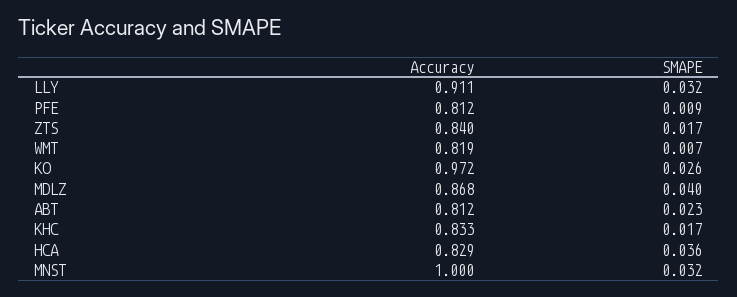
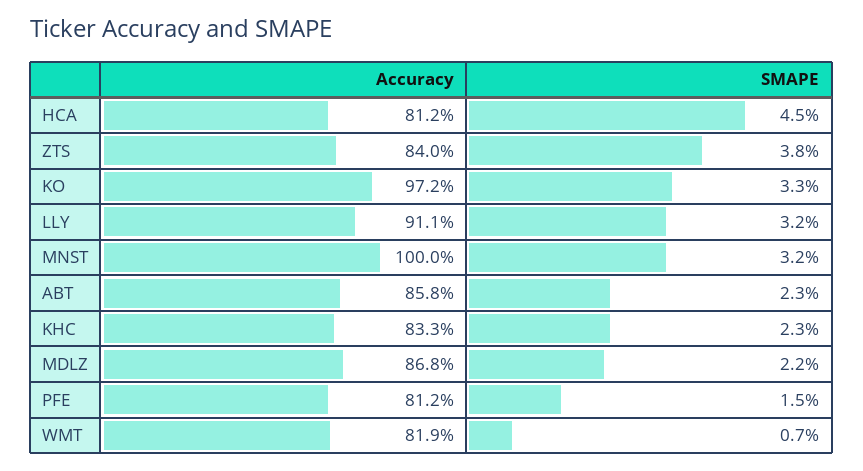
SMAPE, PFE: 0.009 -> 0.015
SMAPE, ZTS: 0.017 -> 0.038
SMAPE, KO: 0.026 -> 0.033
SMAPE, MDLZ: 0.04 -> 0.022
Accuracy, ABT: 0.812 -> 0.858
SMAPE, KHC: 0.017 -> 0.023
Accuracy, HCA: 0.829 -> 0.812
SMAPE, HCA: 0.036 -> 0.045

